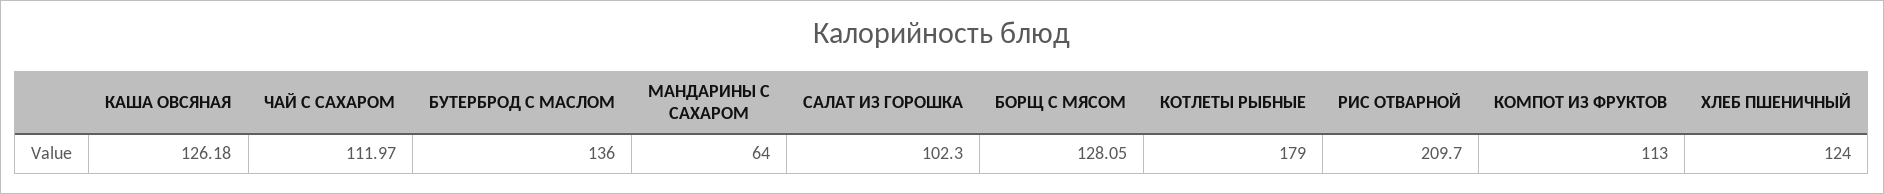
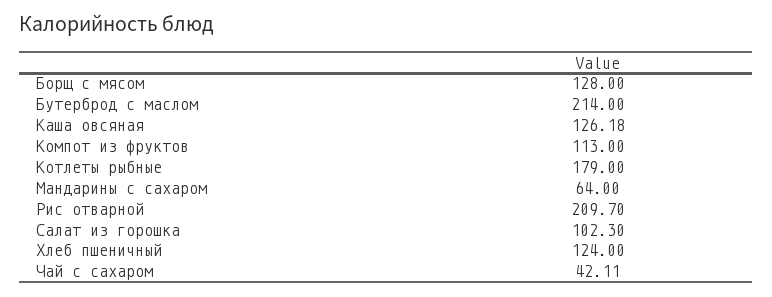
ЧАЙ С САХАРОМ: 111.97 -> 42.11
БУТЕРБРОД С МАСЛОМ: 136 -> 214
БОРЩ С МЯСОМ: 128.05 -> 128

